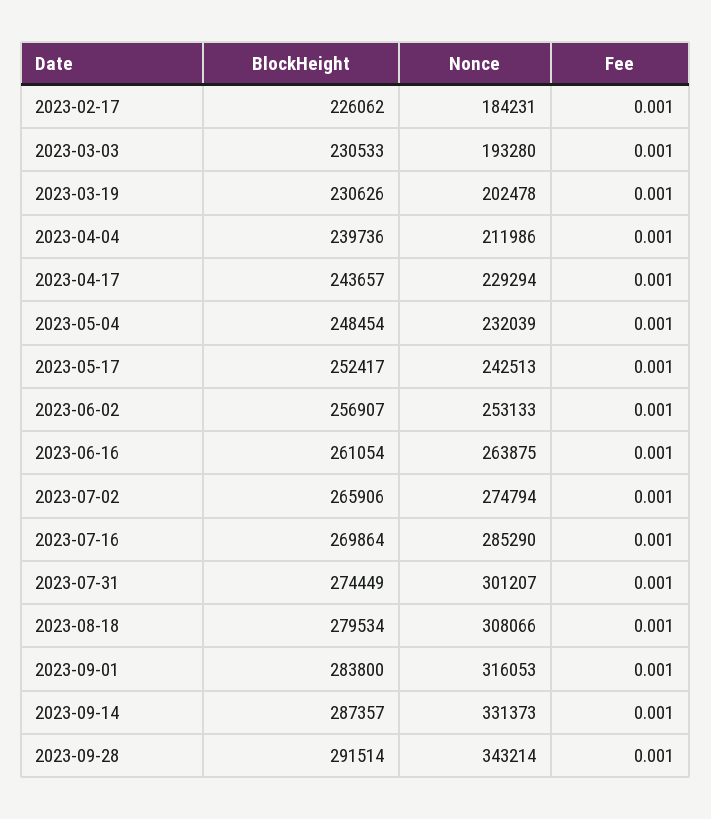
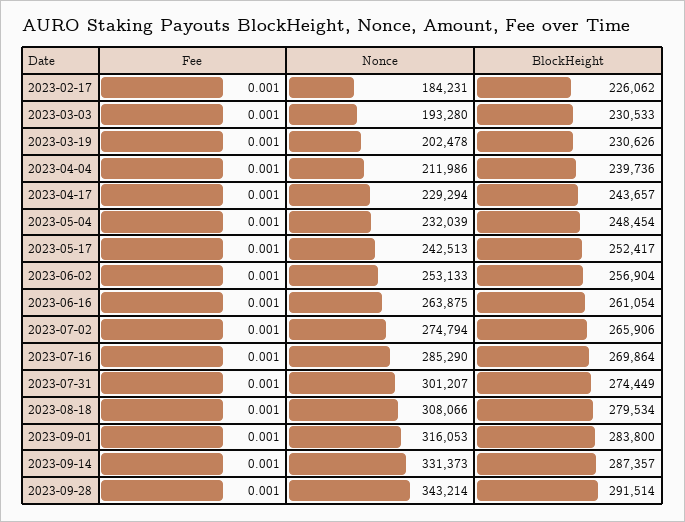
BlockHeight, 2023-06-02: 256907 -> 256904

